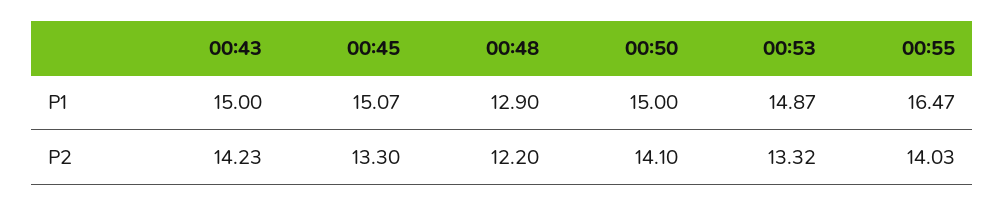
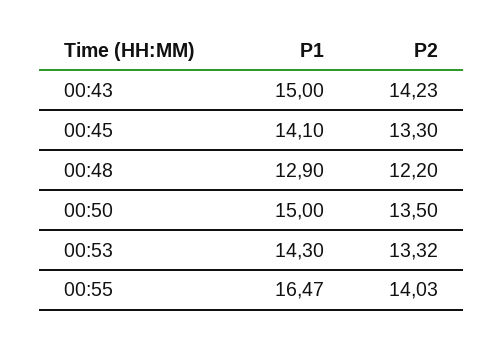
00:45, P1: 15.07 -> 14.1
00:53, P1: 14.87 -> 14.3
00:50, P2: 14.1 -> 13.5

